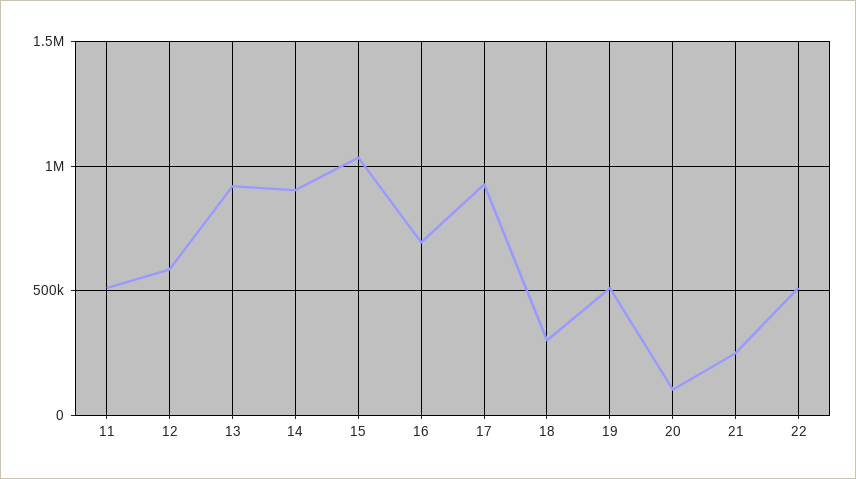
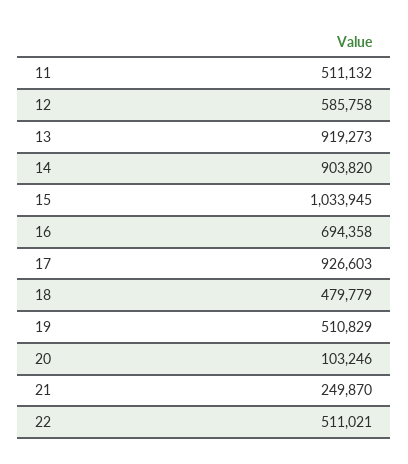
18: 300000 -> 479779

